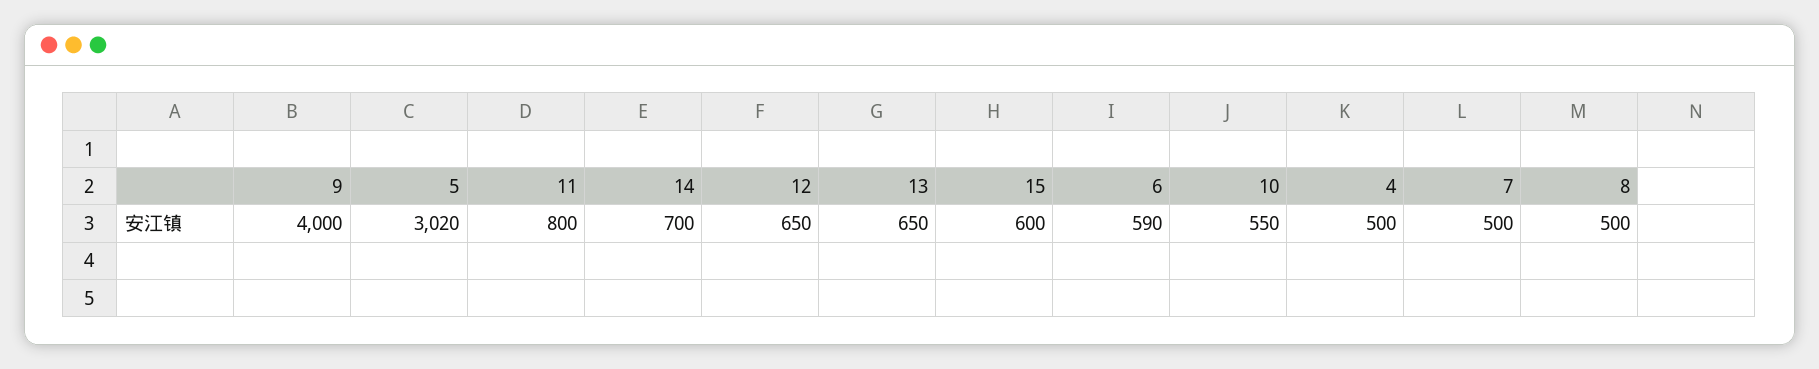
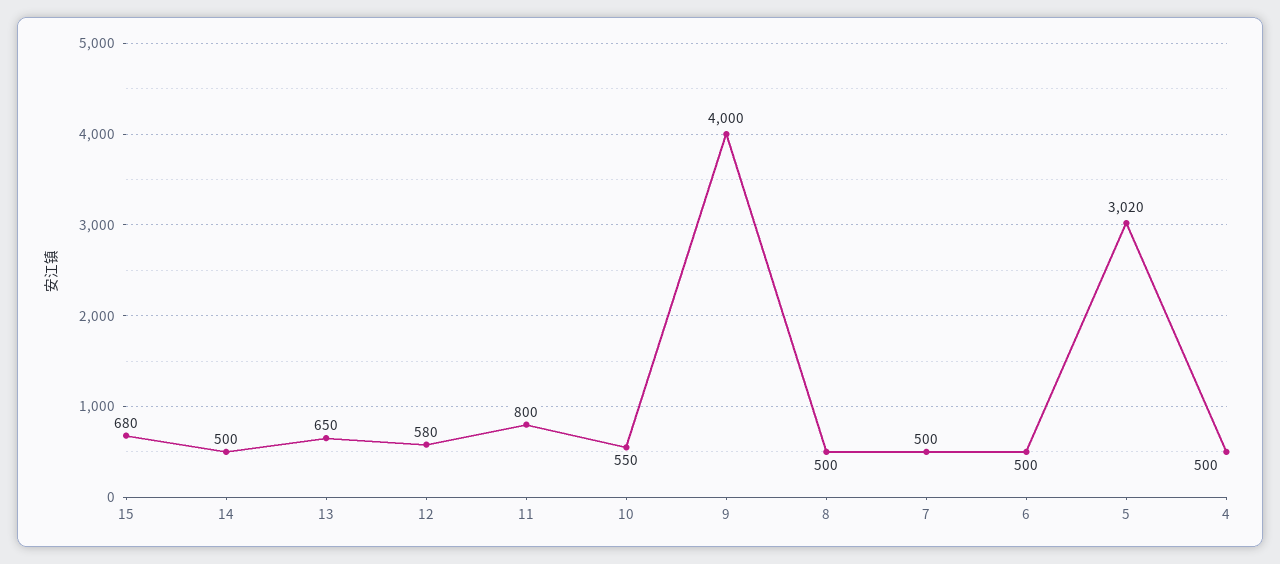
14: 700 -> 500
12: 650 -> 580
15: 600 -> 680
6: 590 -> 500

